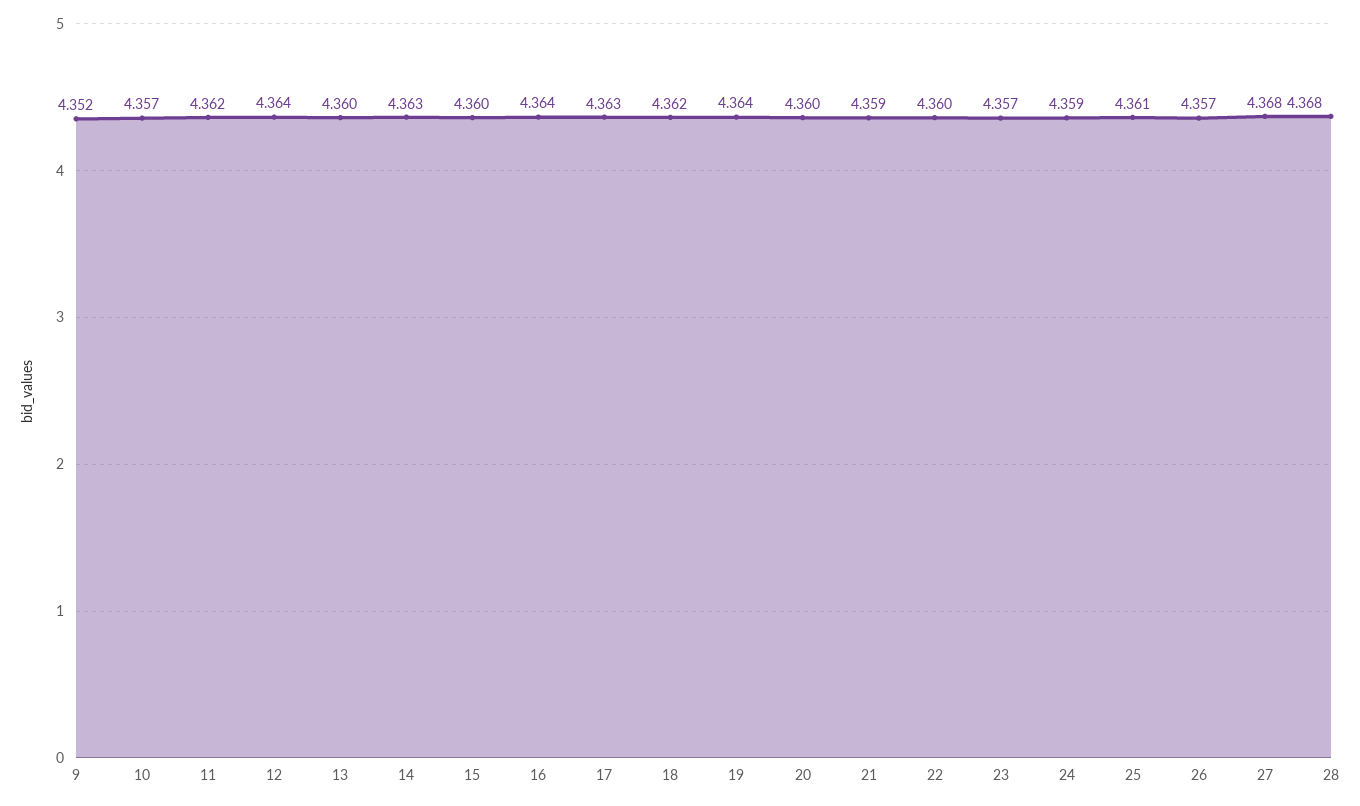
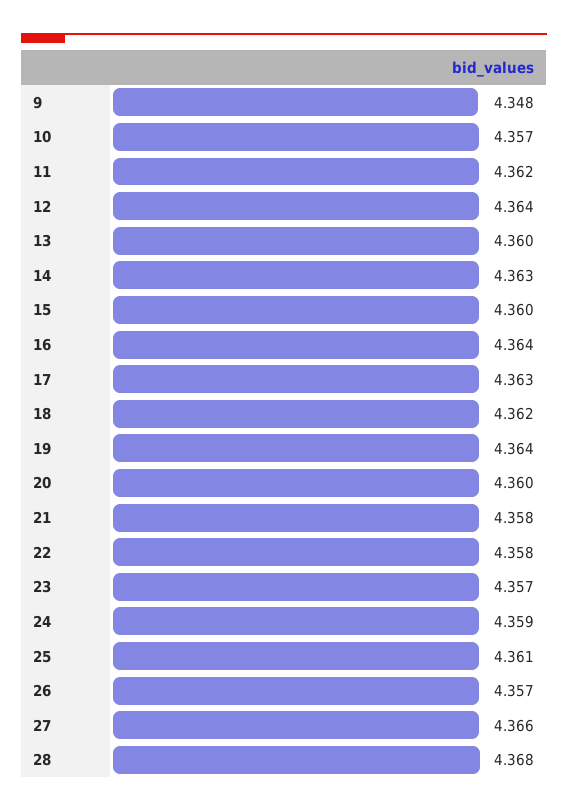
9: 4.352 -> 4.348
21: 4.359 -> 4.358
22: 4.36 -> 4.358
27: 4.368 -> 4.366

